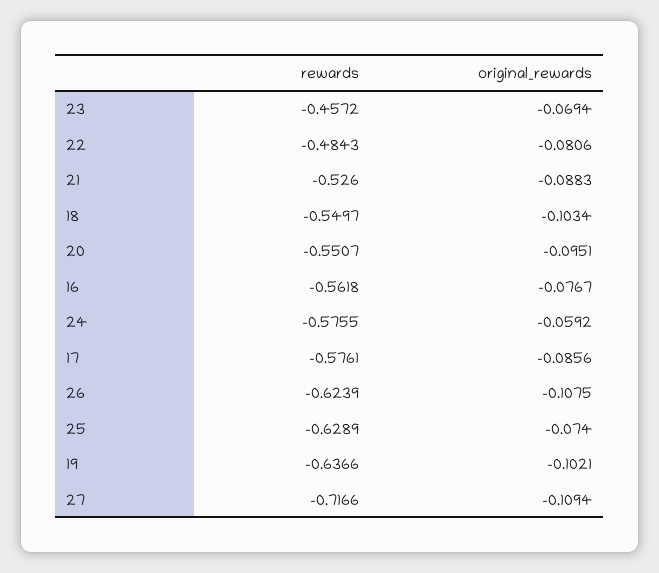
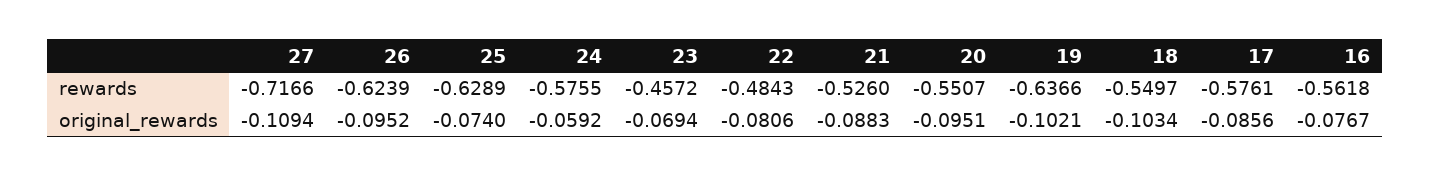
original_rewards, 26: -0.1075 -> -0.0952

